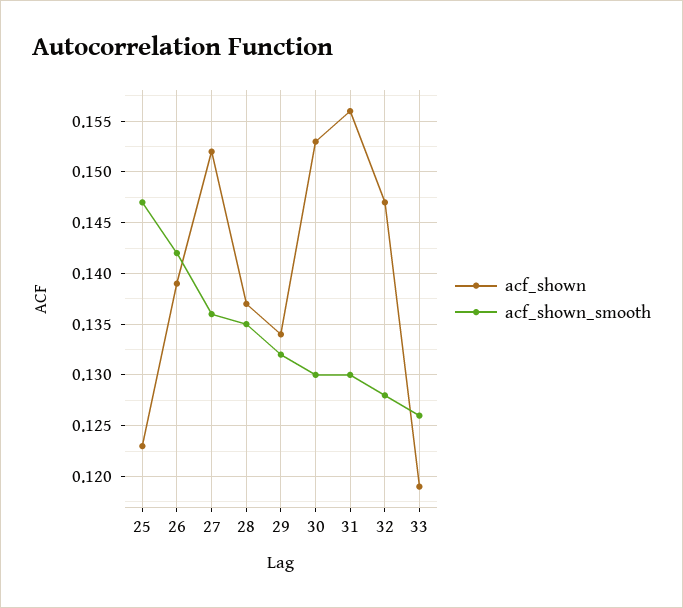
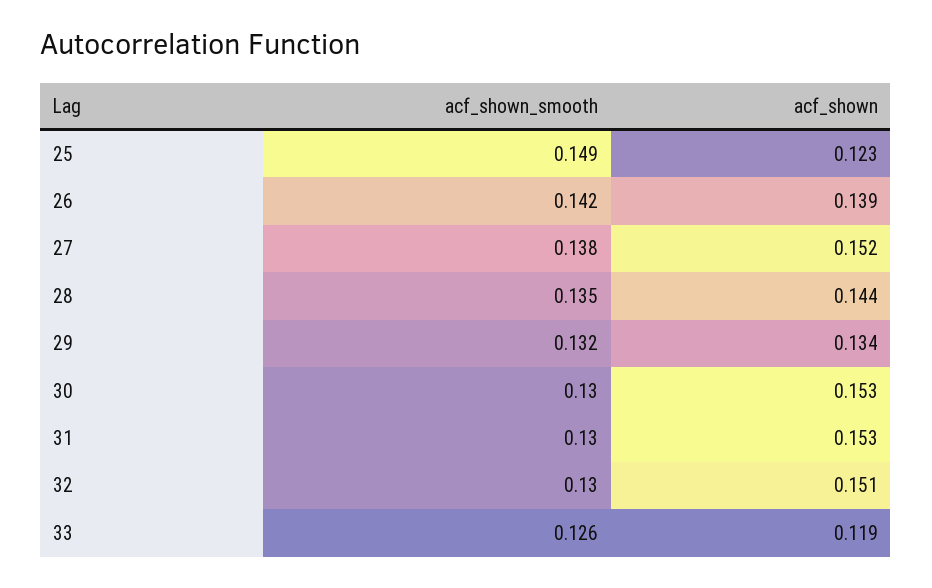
acf_shown_smooth, 25: 0.147 -> 0.149
acf_shown_smooth, 27: 0.136 -> 0.138
acf_shown, 28: 0.137 -> 0.144
acf_shown, 31: 0.156 -> 0.153
acf_shown, 32: 0.147 -> 0.151
acf_shown_smooth, 32: 0.128 -> 0.13

